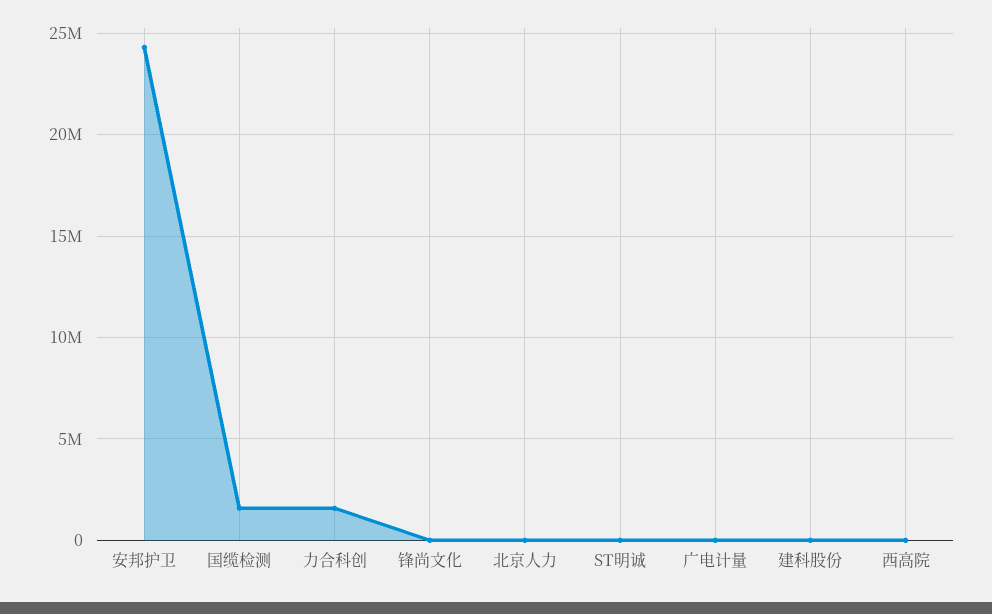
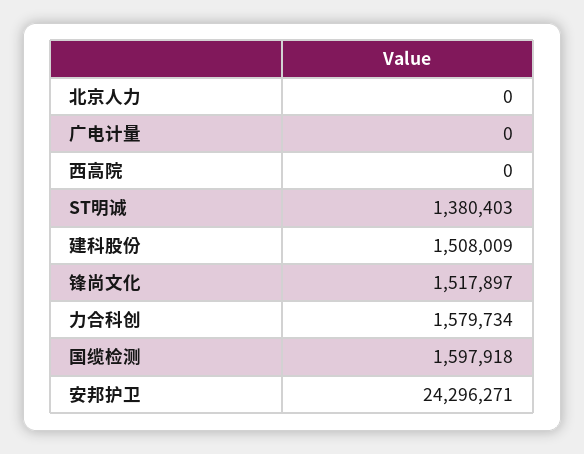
锋尚文化: 0 -> 1517897
ST明诚: 0 -> 1380403
建科股份: 0 -> 1508009

